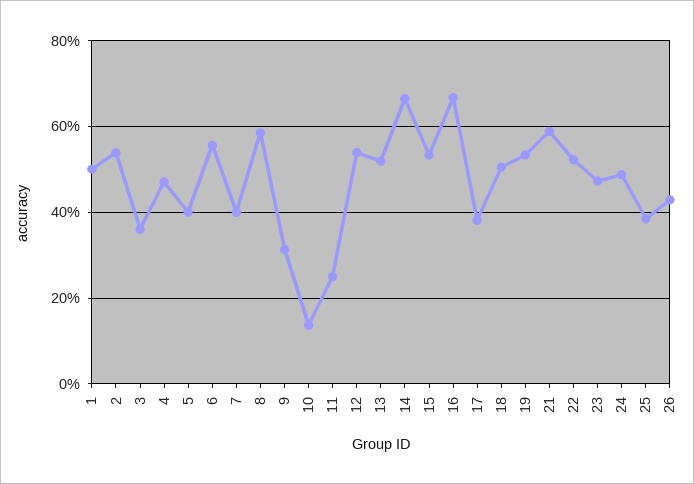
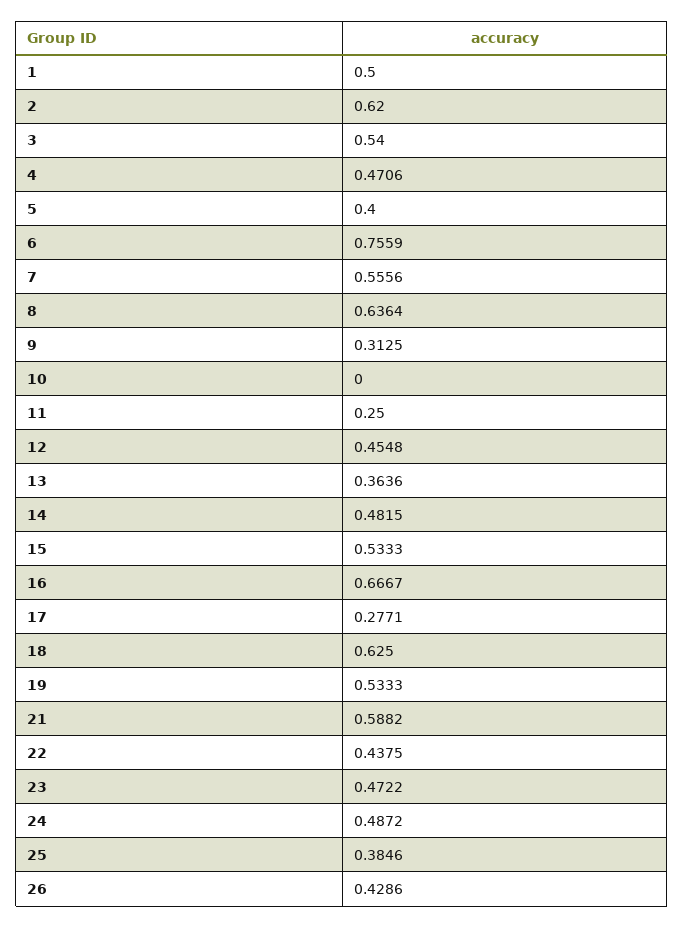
2: 0.54 -> 0.62
3: 0.36 -> 0.54
6: 0.56 -> 0.7559
7: 0.4 -> 0.5556
8: 0.58 -> 0.6364
10: 0.14 -> 0
12: 0.54 -> 0.4548
13: 0.52 -> 0.3636
14: 0.66 -> 0.4815
17: 0.38 -> 0.2771
18: 0.5 -> 0.625
22: 0.52 -> 0.4375

